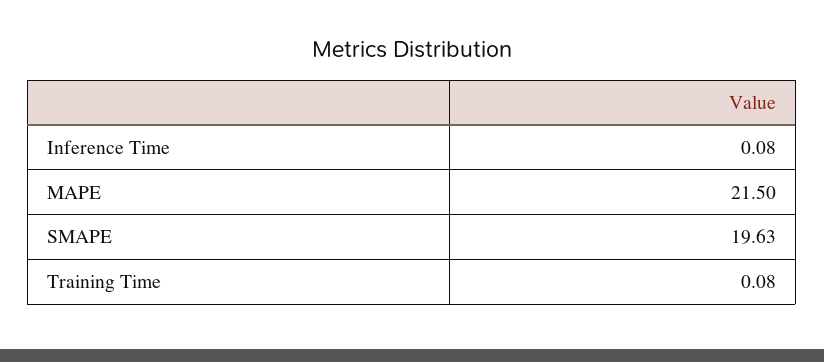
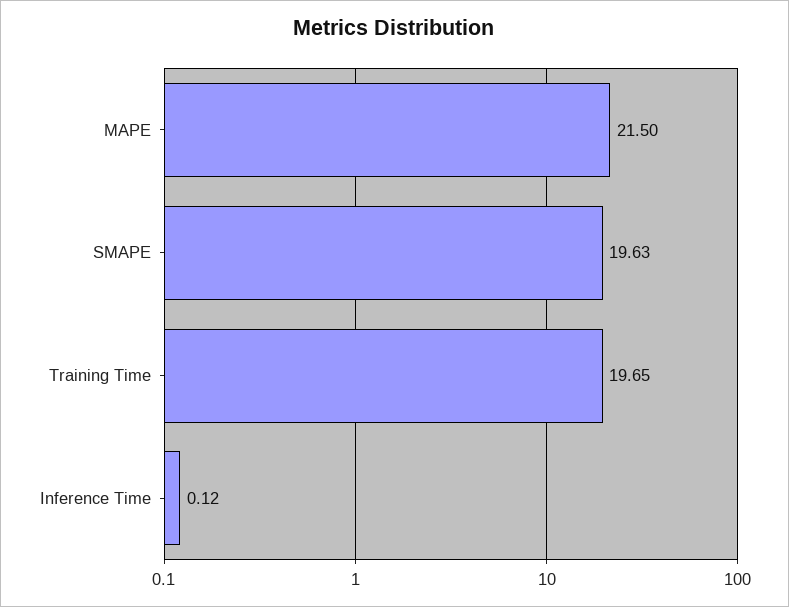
Inference Time: 0.08 -> 0.12
Training Time: 0.08 -> 19.65

